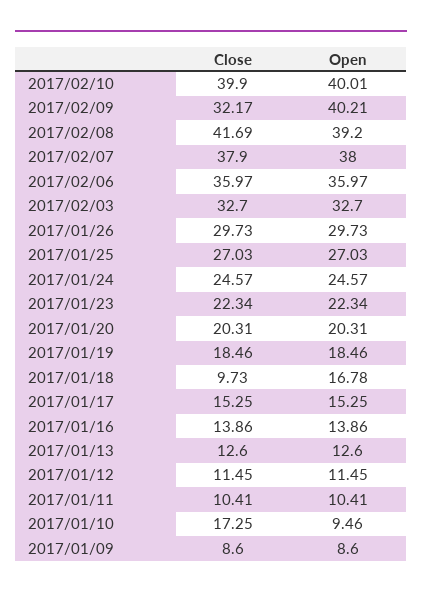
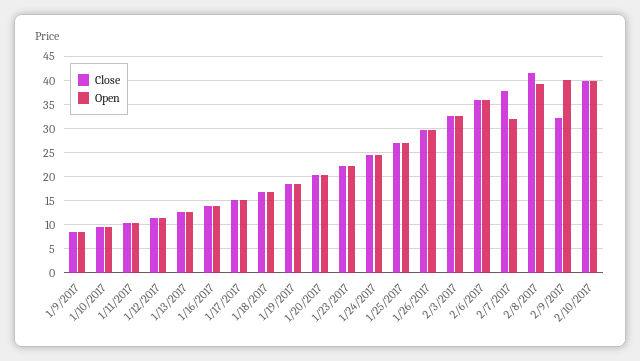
Open, 2017/02/07: 38 -> 32.5
Close, 2017/01/18: 9.73 -> 17.5
Close, 2017/01/10: 17.25 -> 10

